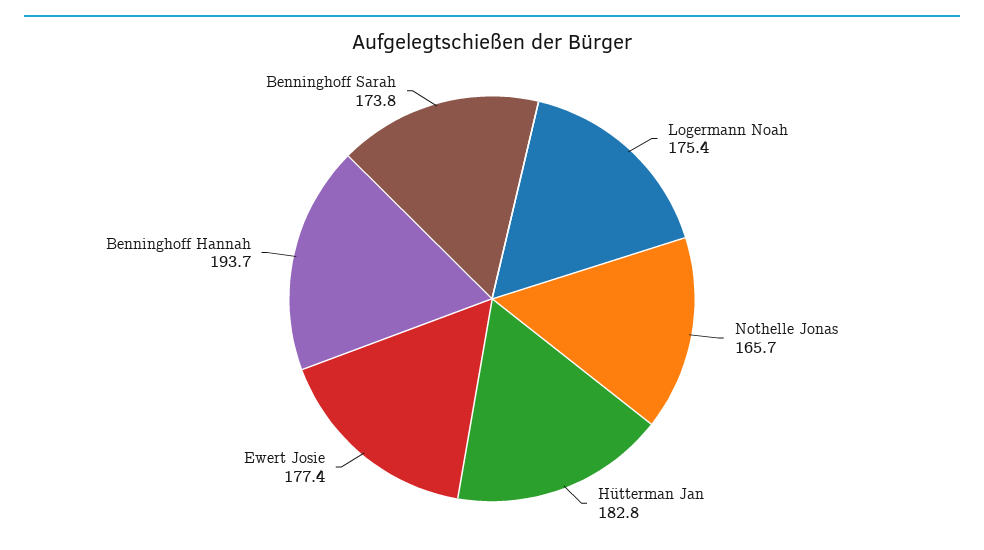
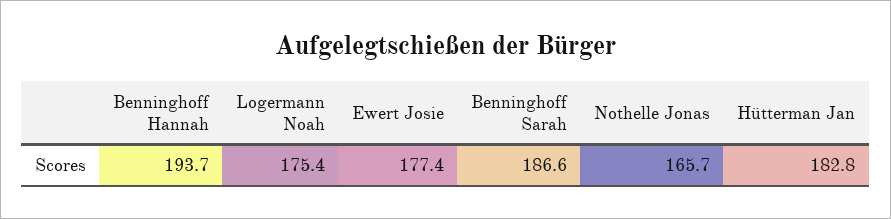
Benninghoff Sarah: 173.8 -> 186.6

